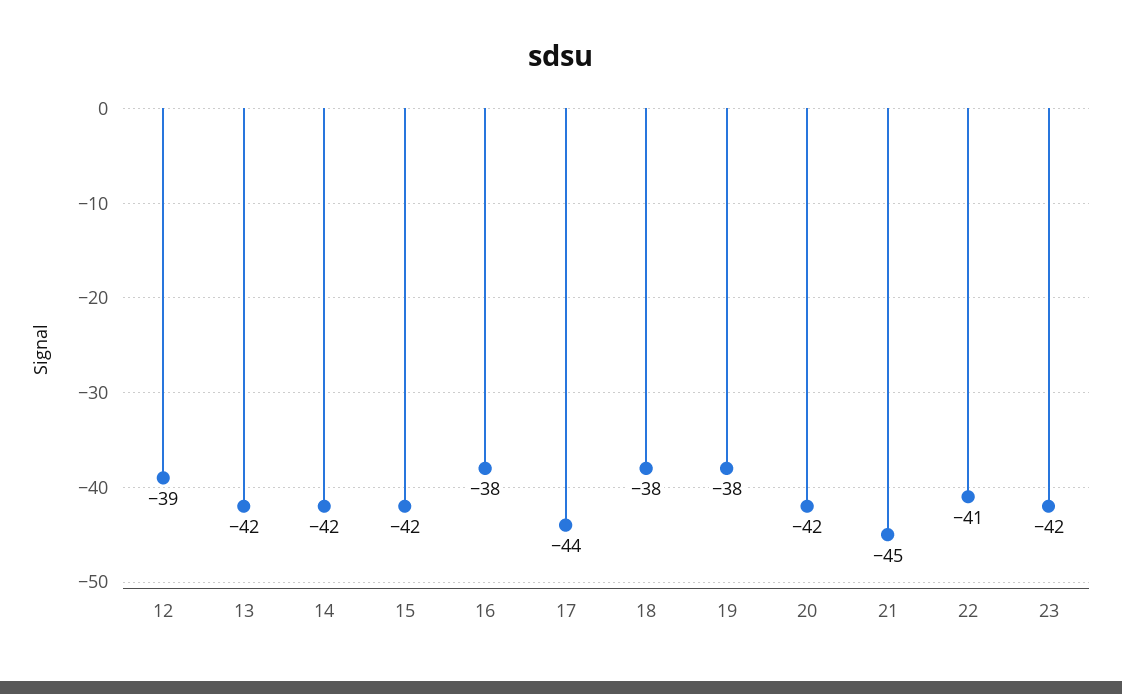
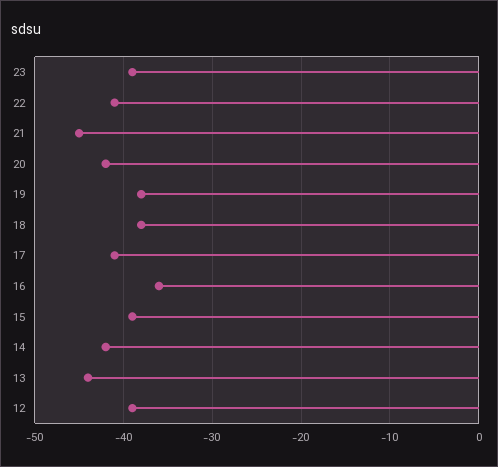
13: -42 -> -44
15: -42 -> -39
16: -38 -> -36
17: -44 -> -41
23: -42 -> -39

